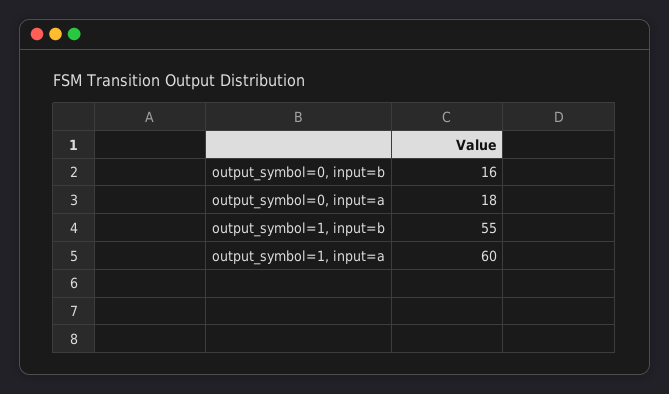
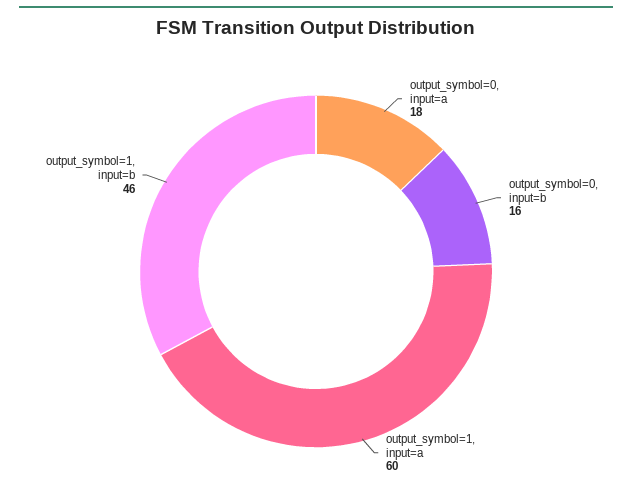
output_symbol=1, input=b: 55 -> 46

